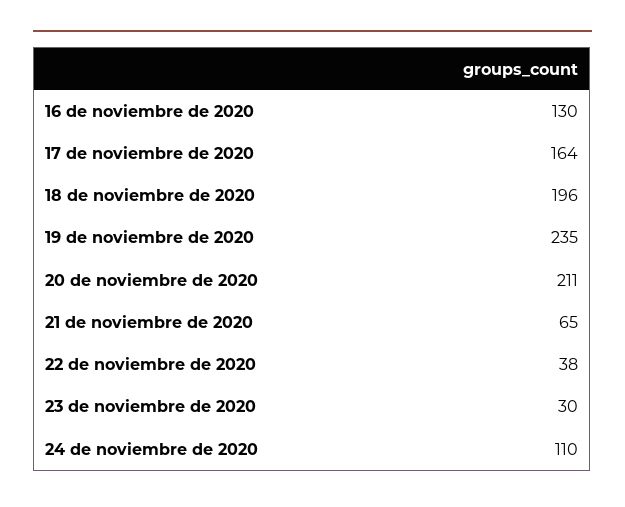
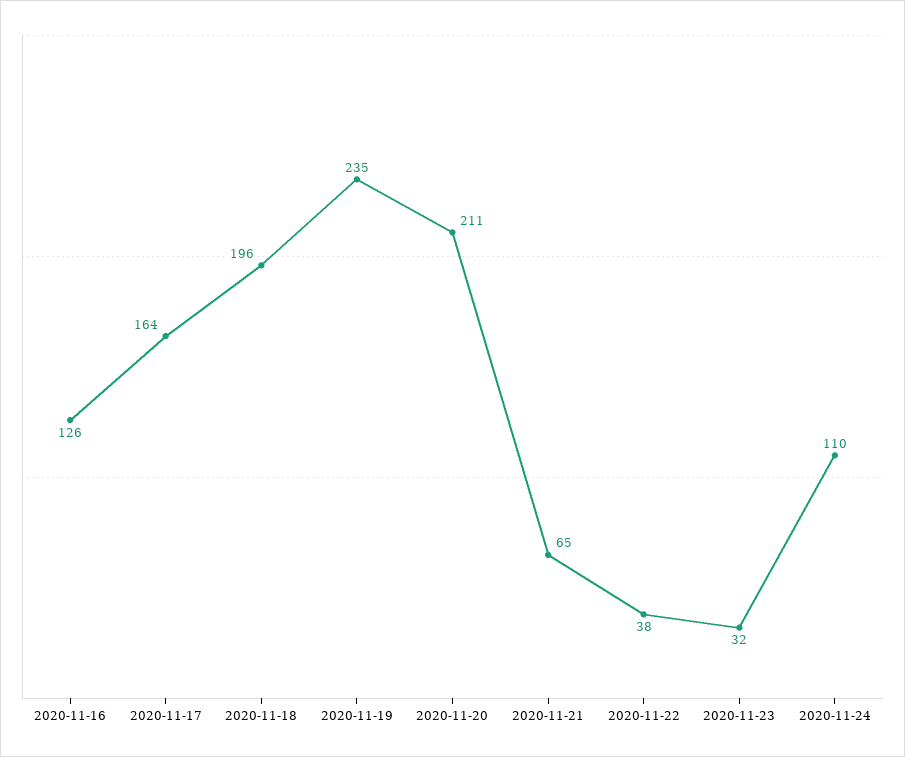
16 de noviembre de 2020: 130 -> 126
23 de noviembre de 2020: 30 -> 32

